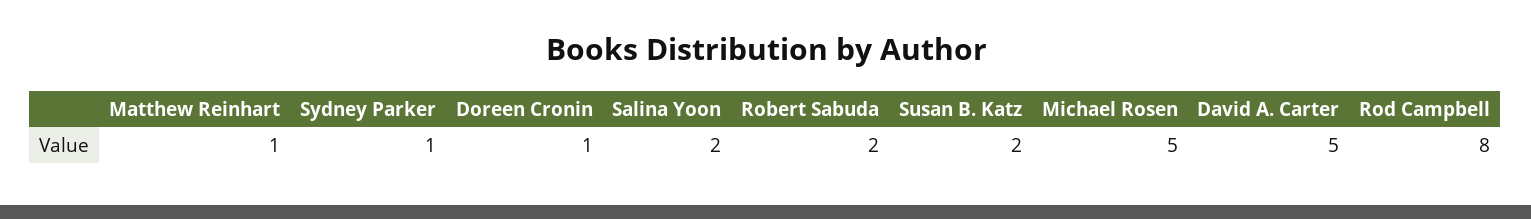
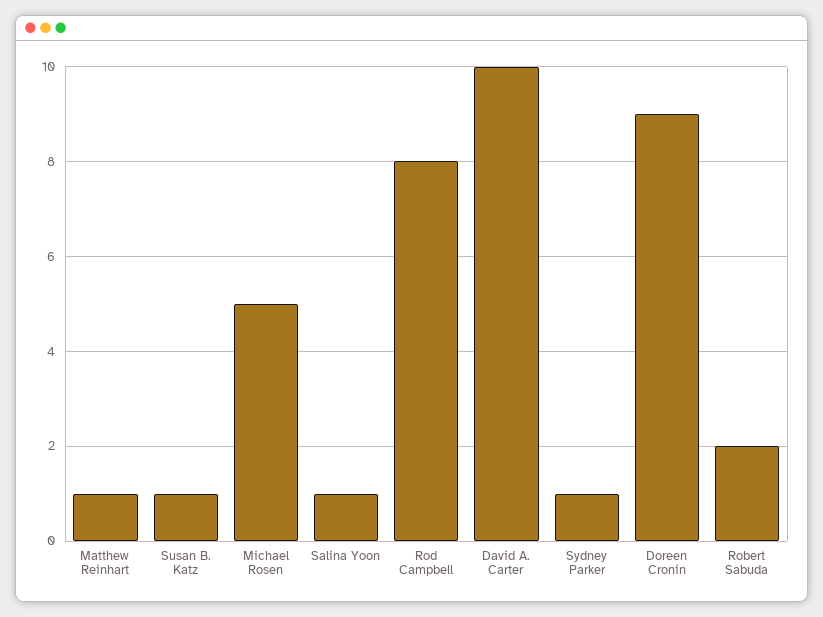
Doreen Cronin: 1 -> 9
Salina Yoon: 2 -> 1
Susan B. Katz: 2 -> 1
David A. Carter: 5 -> 10

